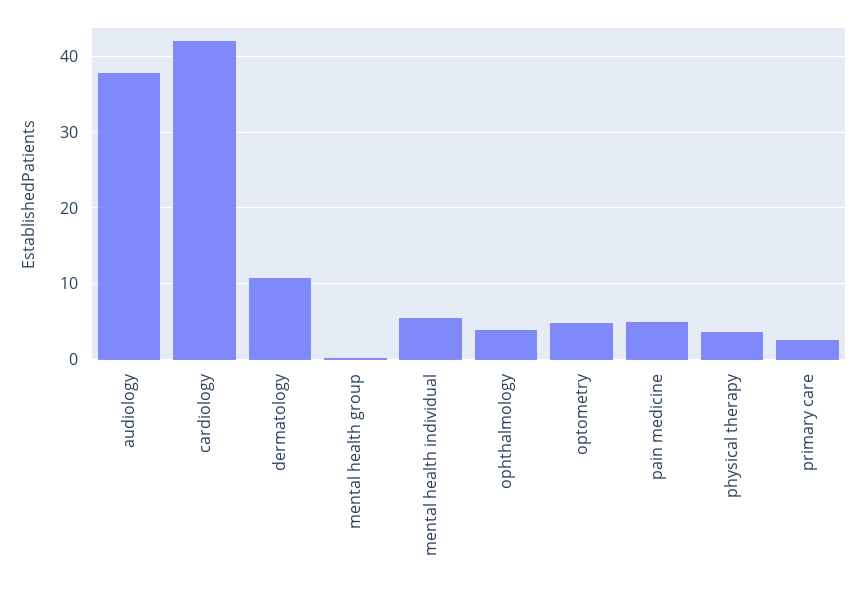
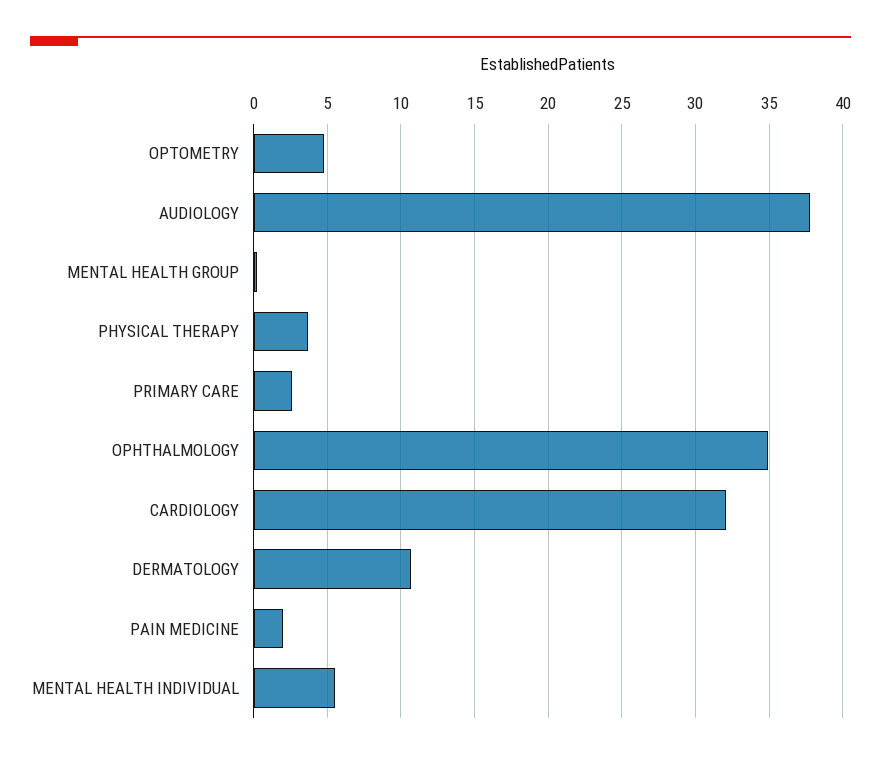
cardiology: 42 -> 32
ophthalmology: 4 -> 35
pain medicine: 5 -> 2

